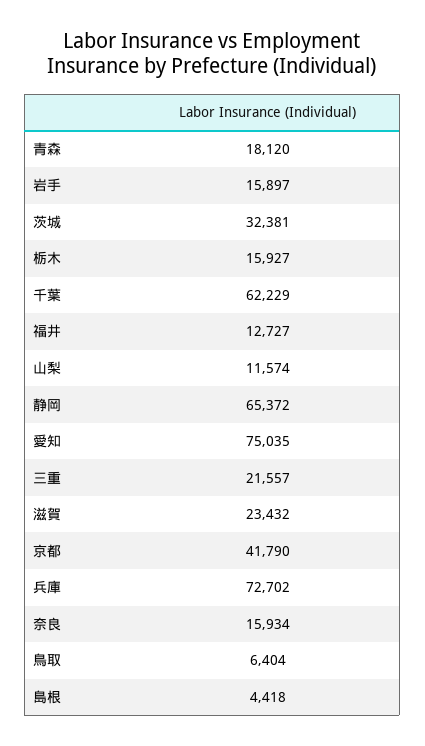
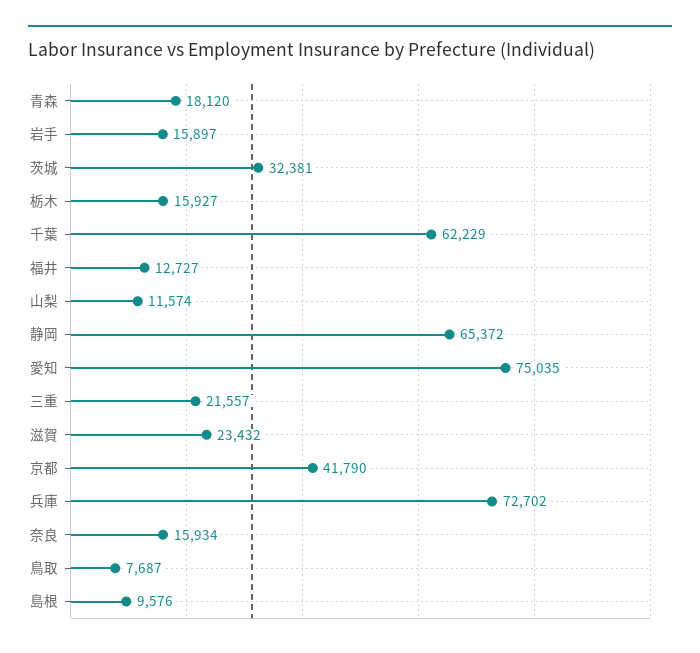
鳥取: 6404 -> 7687
島根: 4418 -> 9576

